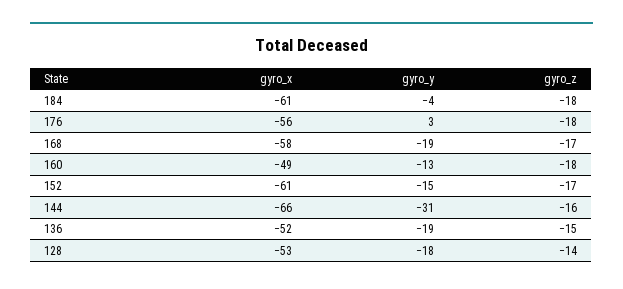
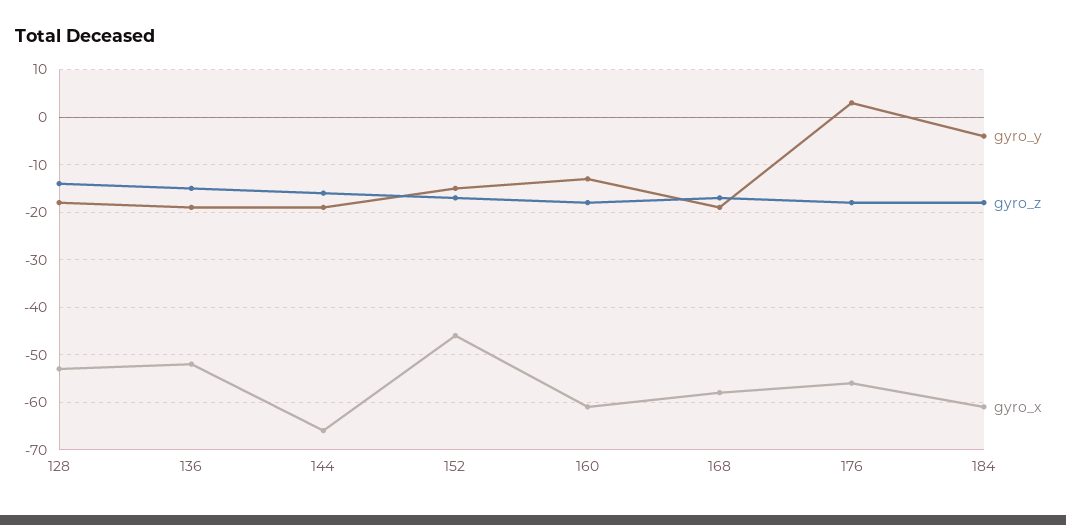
gyro_x, 160: -49 -> -60
gyro_x, 152: -61 -> -45
gyro_y, 144: -31 -> -20

